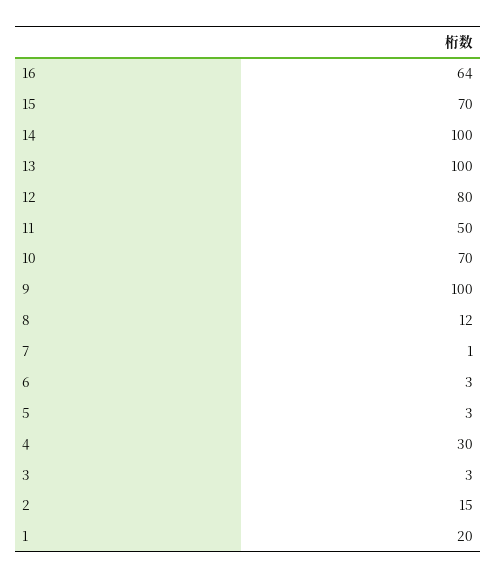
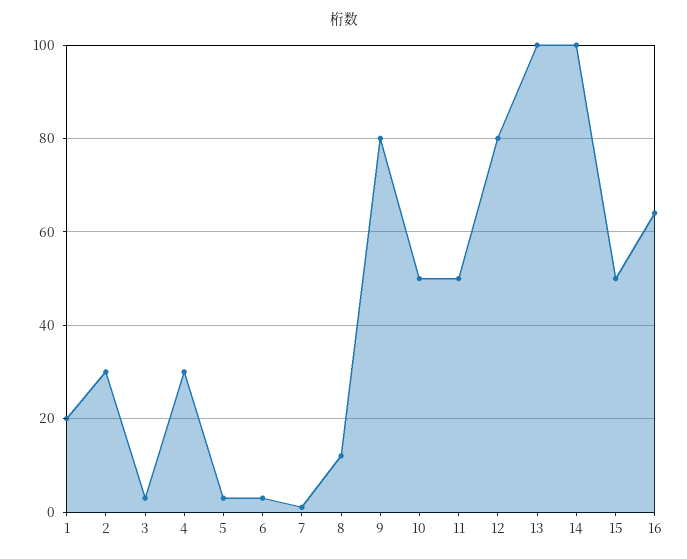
15: 70 -> 50
10: 70 -> 50
9: 100 -> 80
2: 15 -> 30

